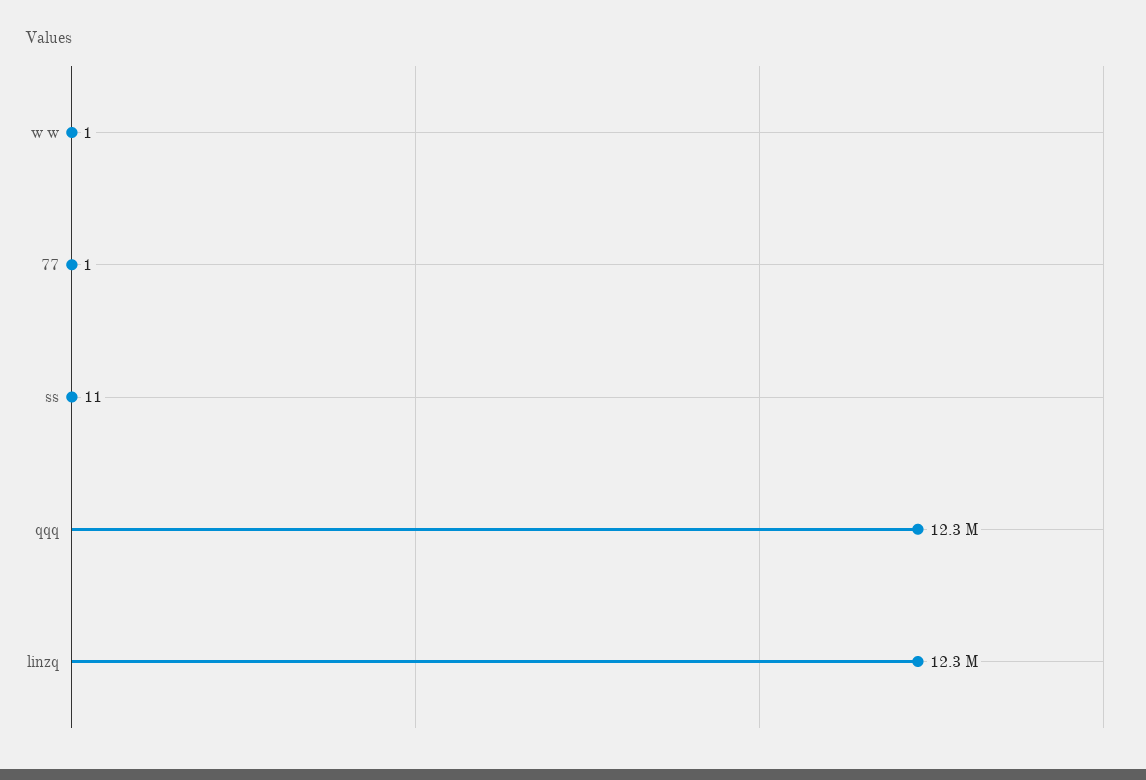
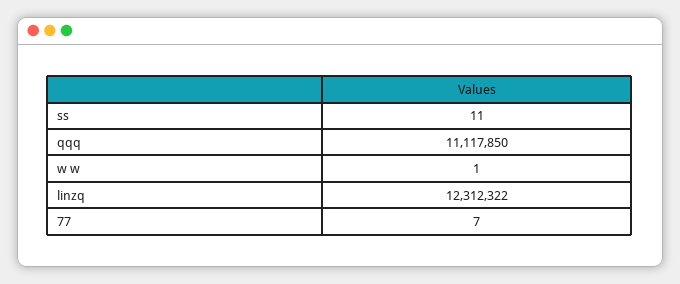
77: 1 -> 7
qqq: 12300000 -> 11117850

